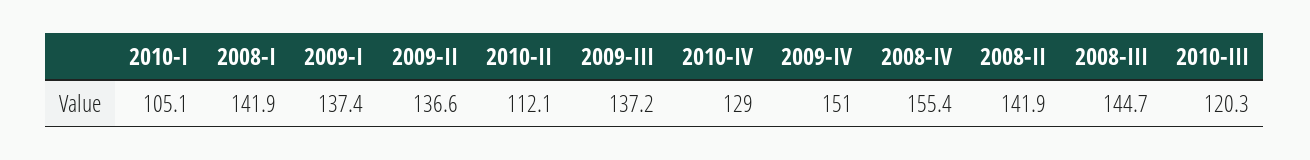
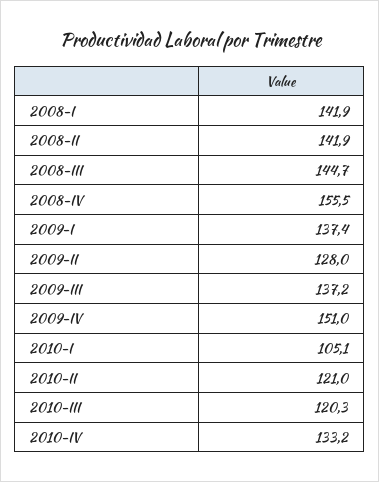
2009-II: 136.6 -> 128
2010-II: 112.1 -> 121
2010-IV: 129 -> 133.2
2008-IV: 155.4 -> 155.5

